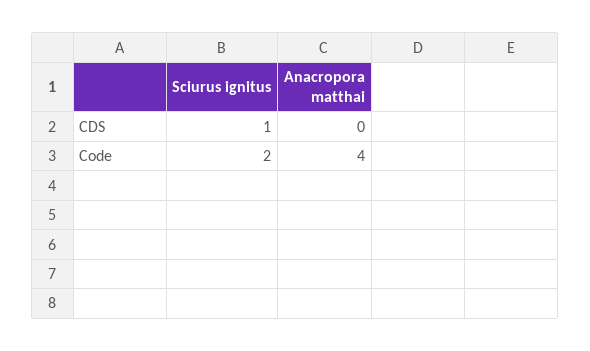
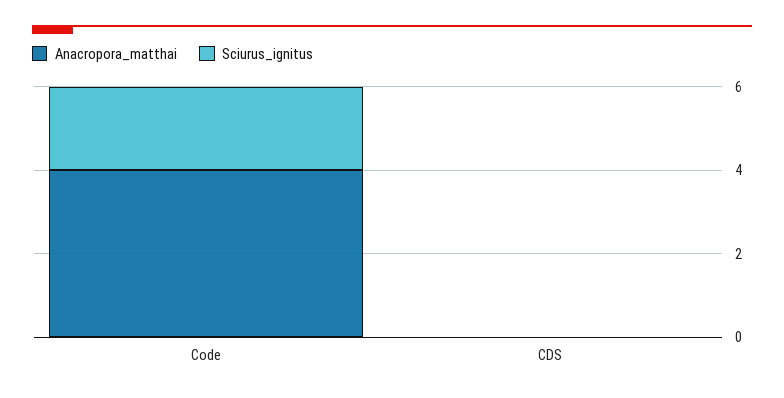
Sciurus ignitus, CDS: 1 -> 0

